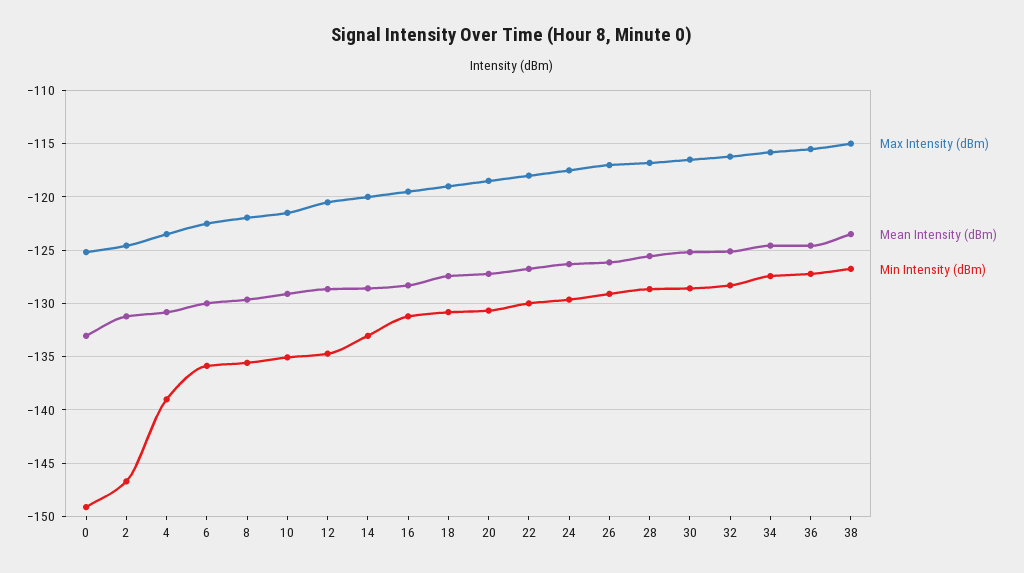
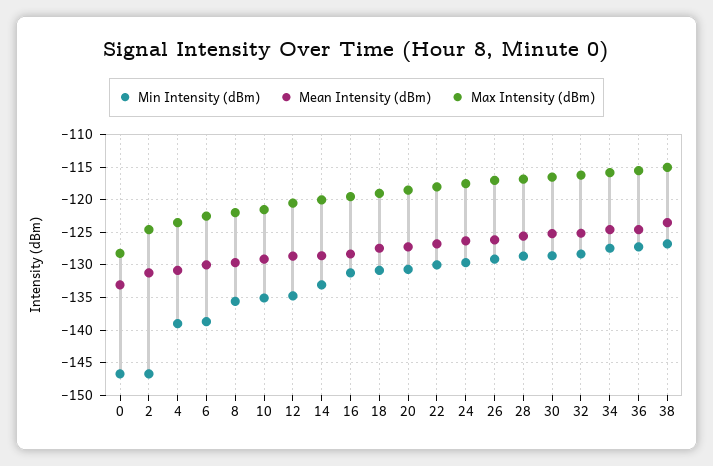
Max Intensity (dBm), 0: -125 -> -128
Min Intensity (dBm), 0: -149 -> -147
Min Intensity (dBm), 6: -136 -> -139

